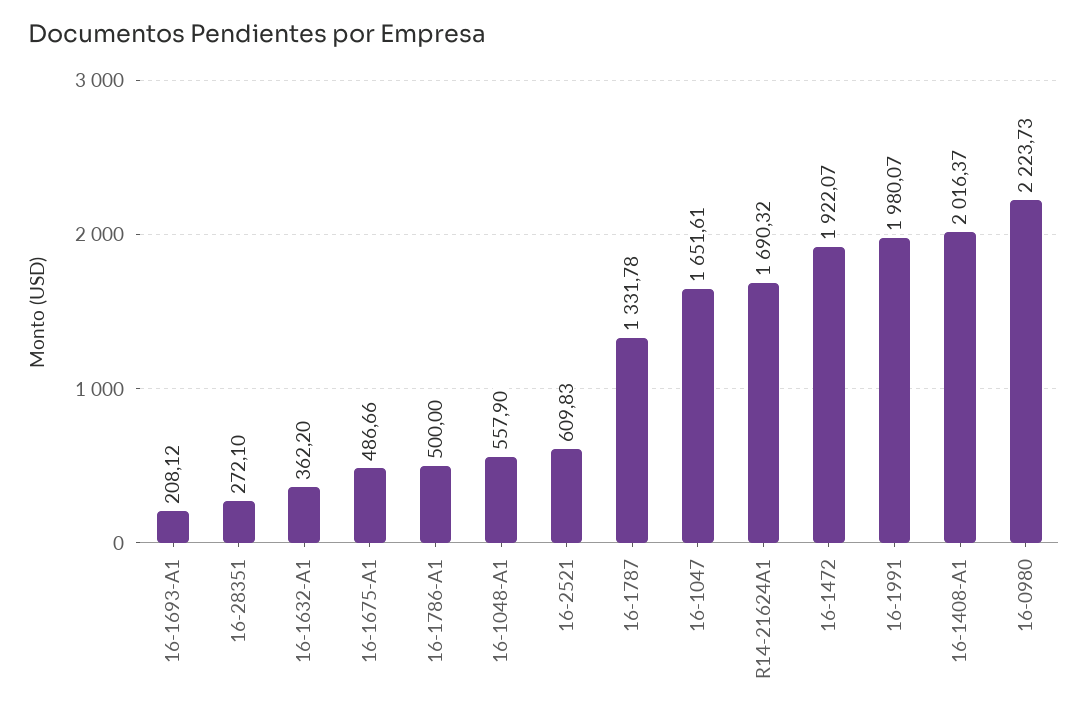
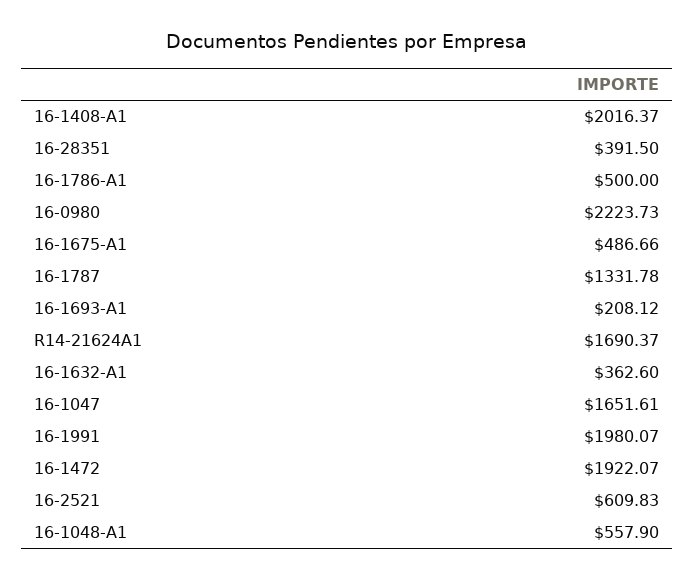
16-28351: 272.1 -> 391.5
16-1632-A1: 362.2 -> 362.6
R14-21624A1: 1690.32 -> 1690.37

